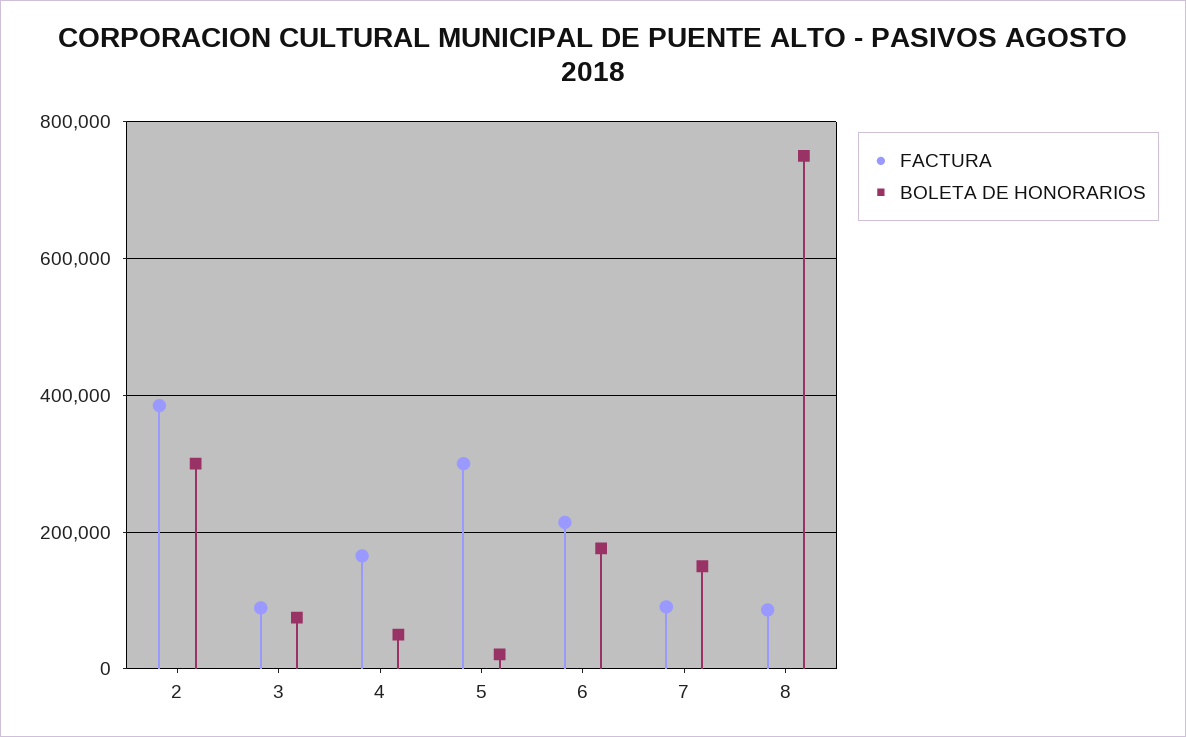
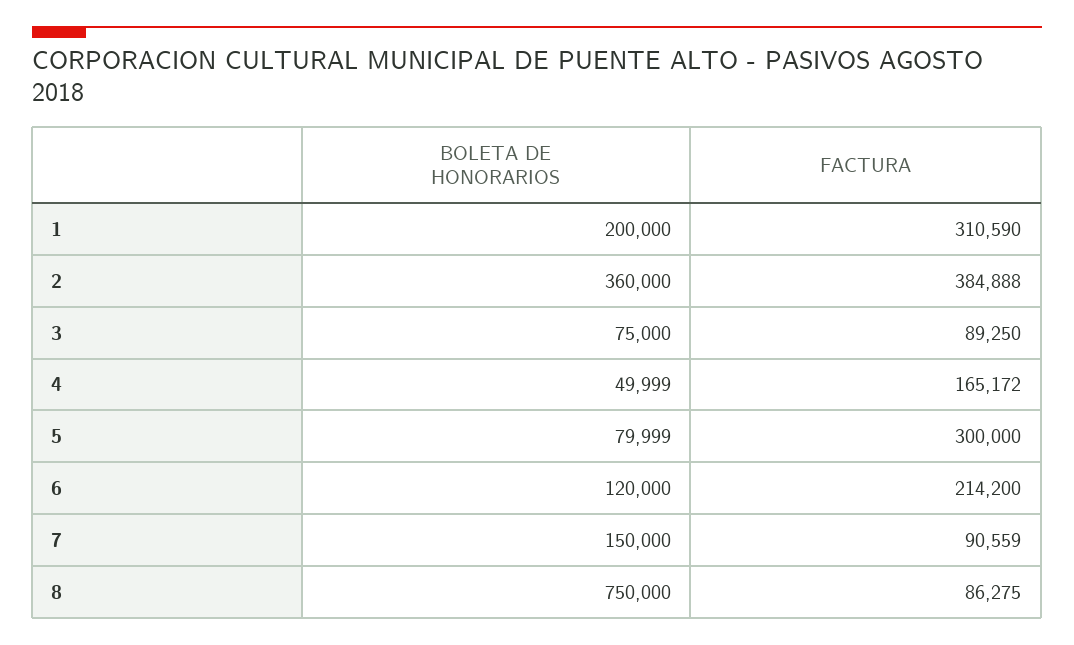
BOLETA DE HONORARIOS, 2: 300000 -> 360000
BOLETA DE HONORARIOS, 5: 20000 -> 79999
BOLETA DE HONORARIOS, 6: 180000 -> 120000
BOLETA DE HONORARIOS, 1: none -> 200000
FACTURA, 1: none -> 310590

